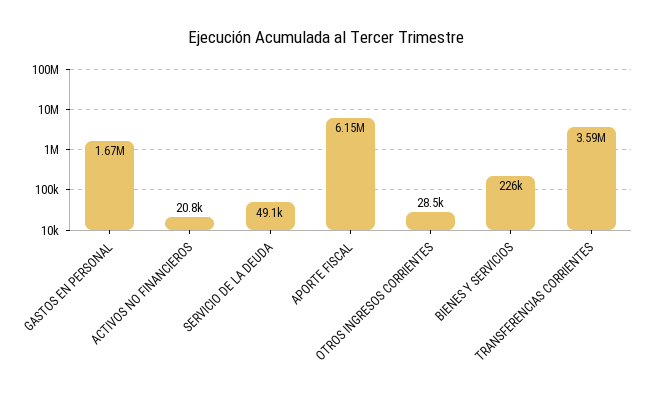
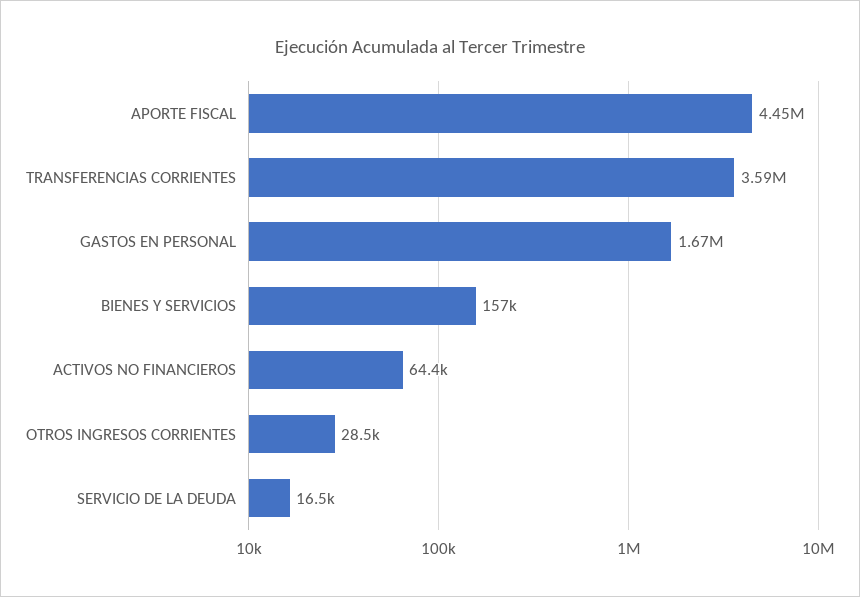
ACTIVOS NO FINANCIEROS: 20800 -> 64400
SERVICIO DE LA DEUDA: 49100 -> 16500
APORTE FISCAL: 6150000 -> 4450000
BIENES Y SERVICIOS: 226000 -> 157000

